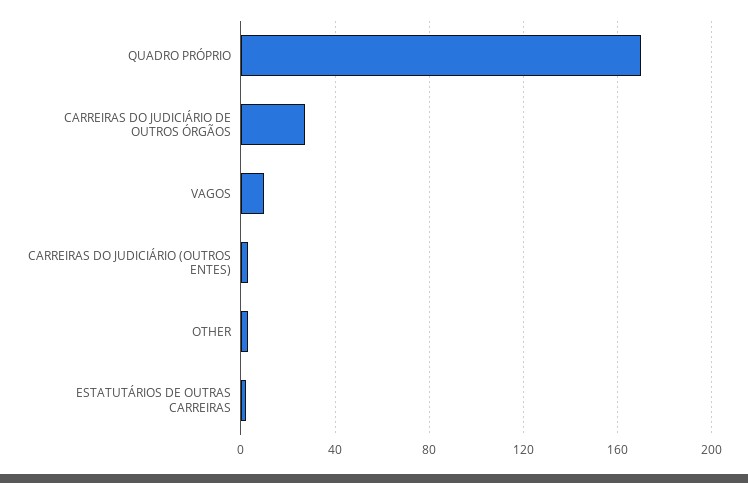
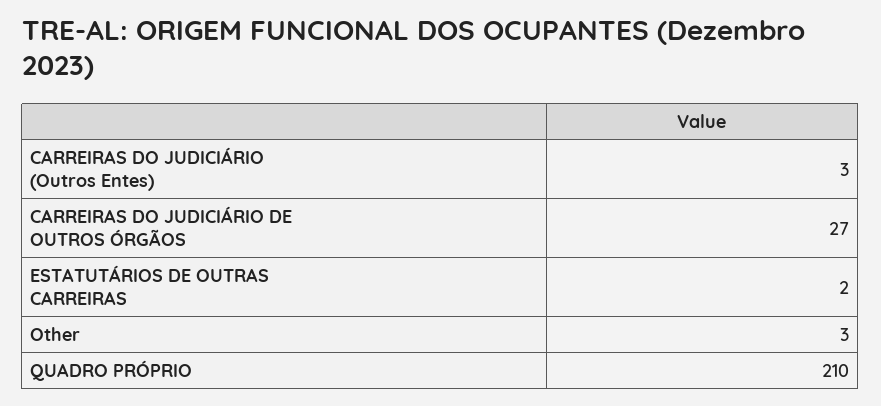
QUADRO PRÓPRIO: 170 -> 210
VAGOS: 10 -> none

